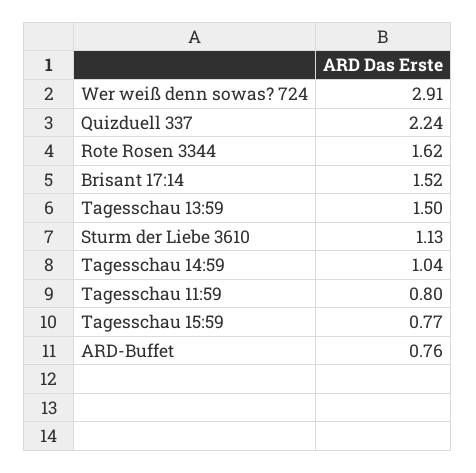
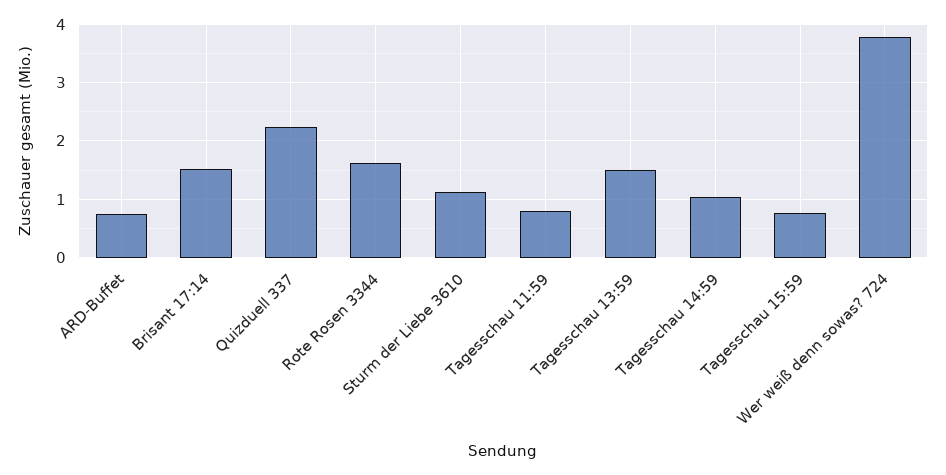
Wer weiß denn sowas? 724: 2.91 -> 3.8

